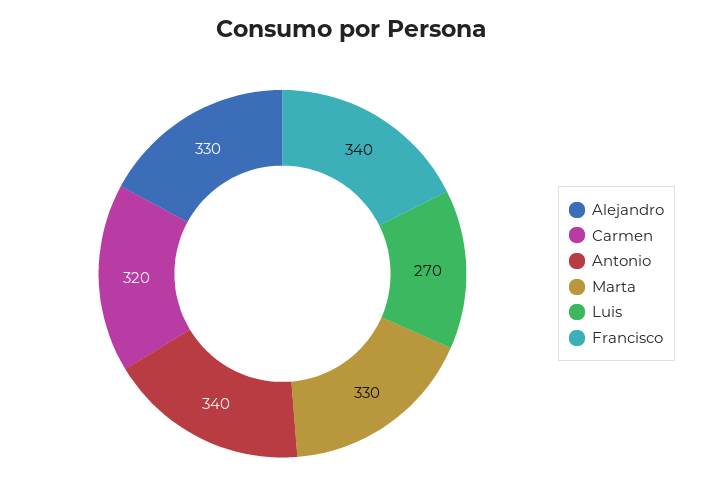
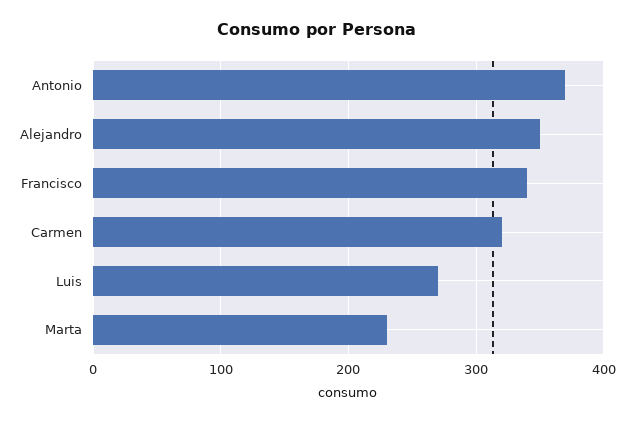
Alejandro: 330 -> 350
Antonio: 340 -> 370
Marta: 330 -> 230

